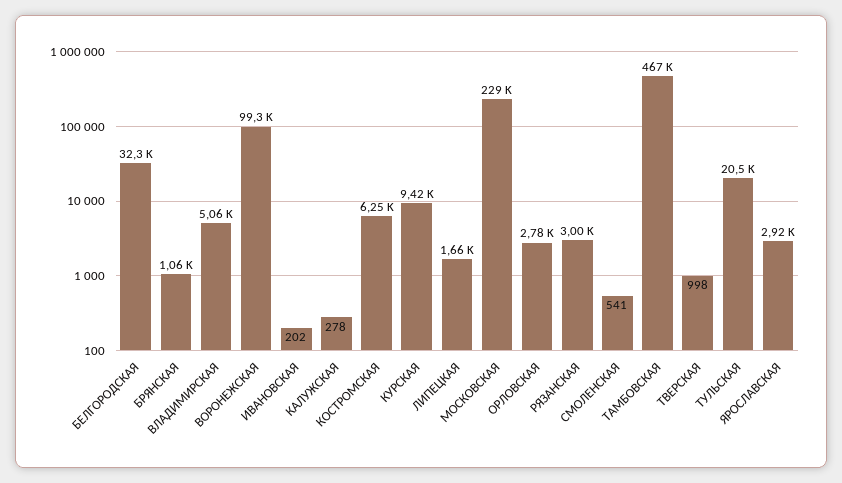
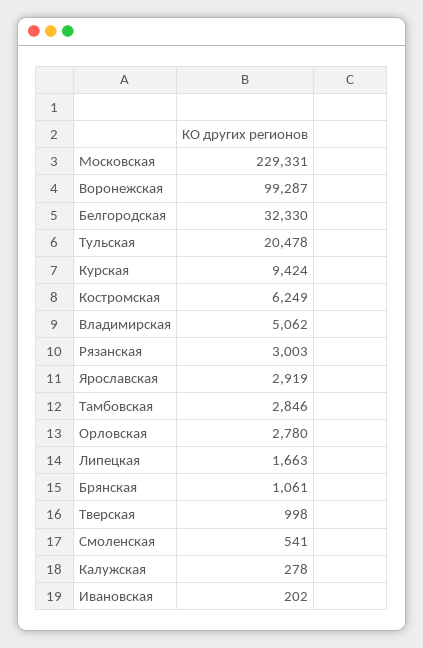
ТАМБОВСКАЯ: 467000 -> 2846

